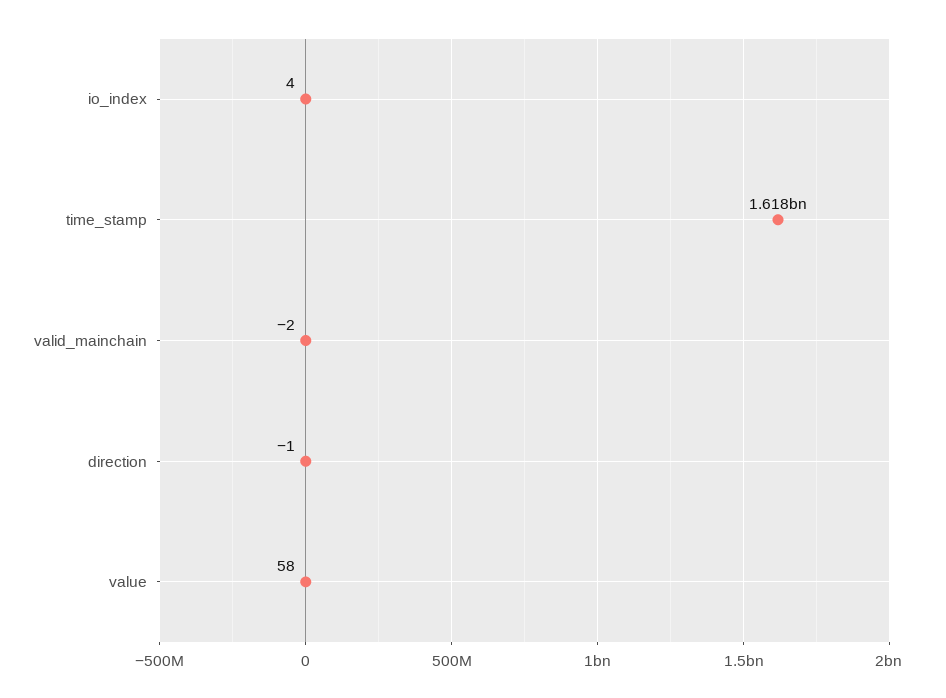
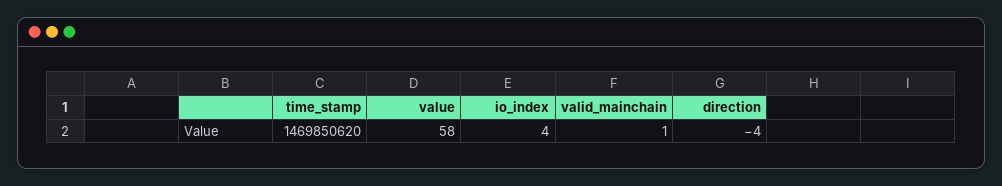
time_stamp: 1618000000 -> 1469850620
valid_mainchain: -2 -> 1
direction: -1 -> -4

